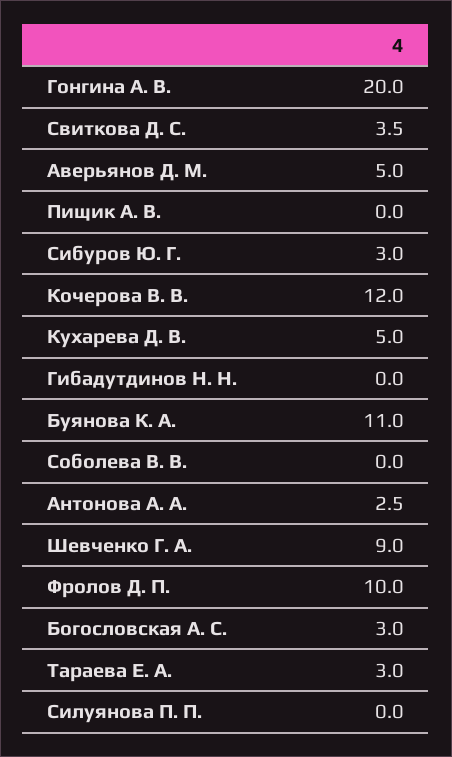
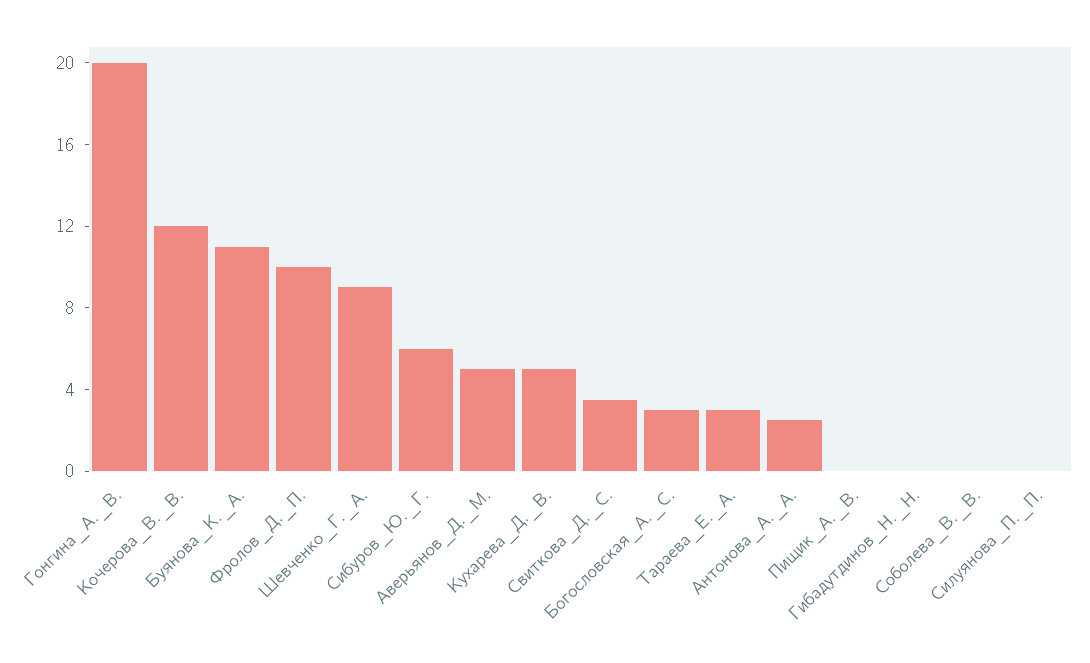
Сибуров Ю. Г.: 3 -> 6

